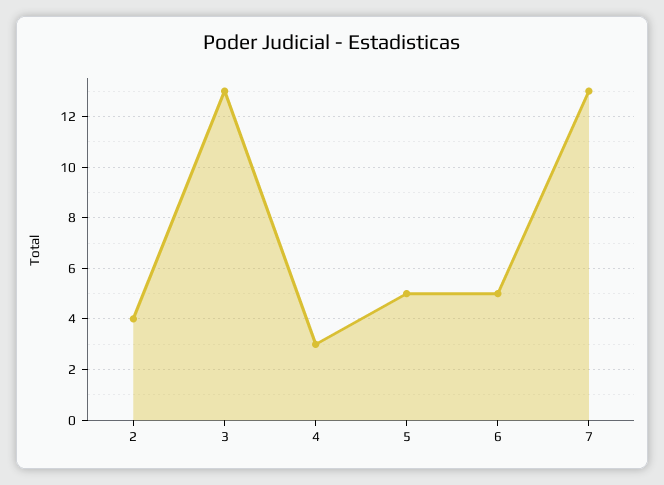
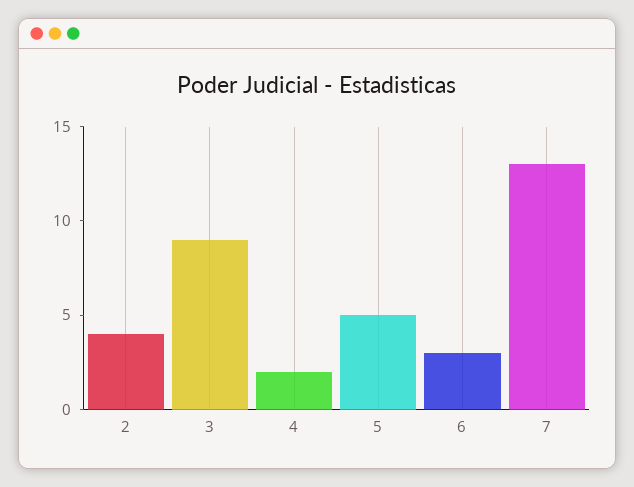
3: 13 -> 9
4: 3 -> 2
6: 5 -> 3

